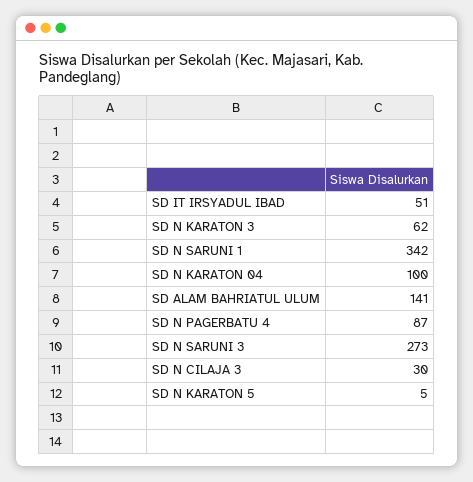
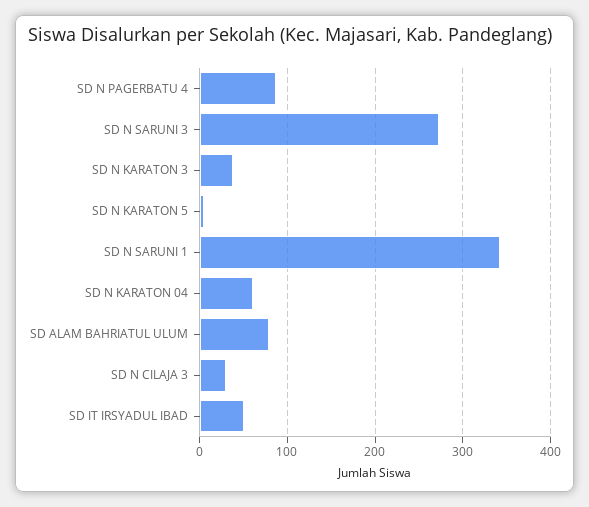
SD N KARATON 3: 62 -> 40
SD N KARATON 04: 100 -> 60
SD ALAM BAHRIATUL ULUM: 141 -> 80

